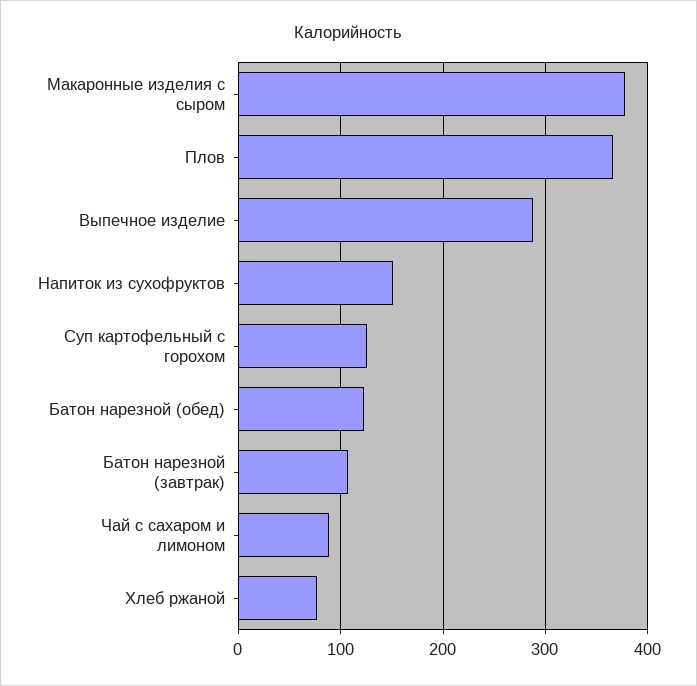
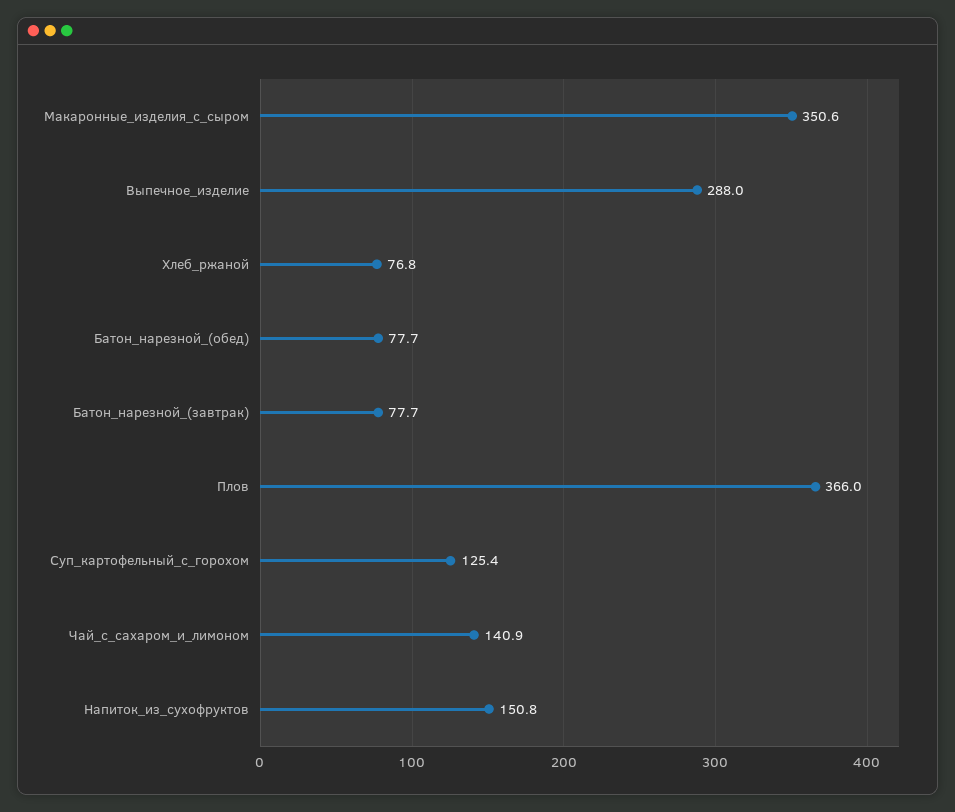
Макаронные изделия с сыром: 380 -> 350.6
Батон нарезной (обед): 120 -> 77.7
Батон нарезной (завтрак): 110 -> 77.7
Чай с сахаром и лимоном: 90 -> 140.9

